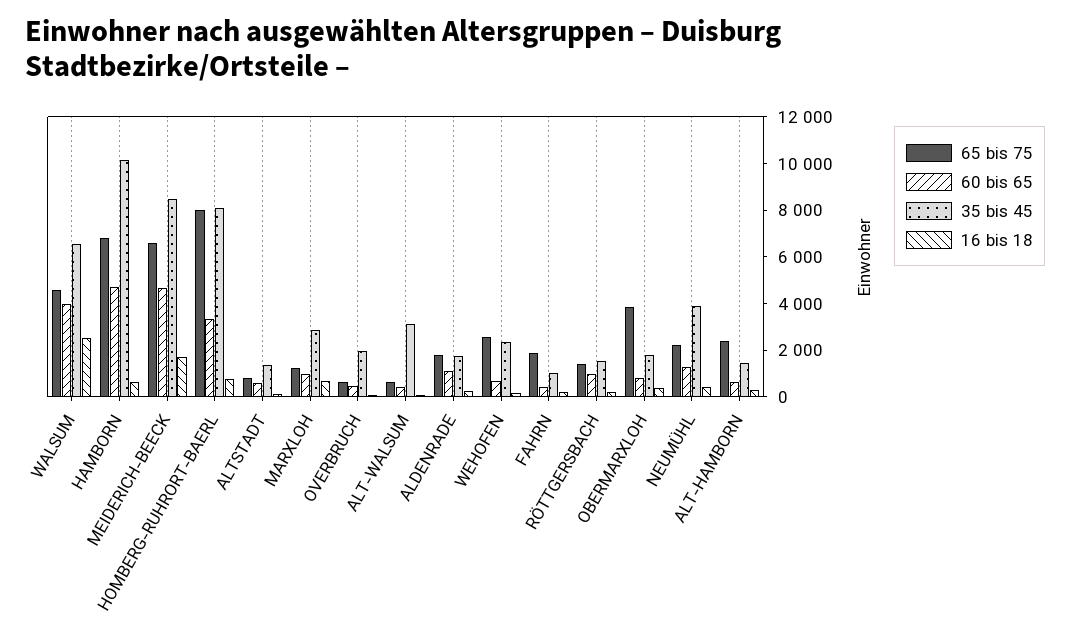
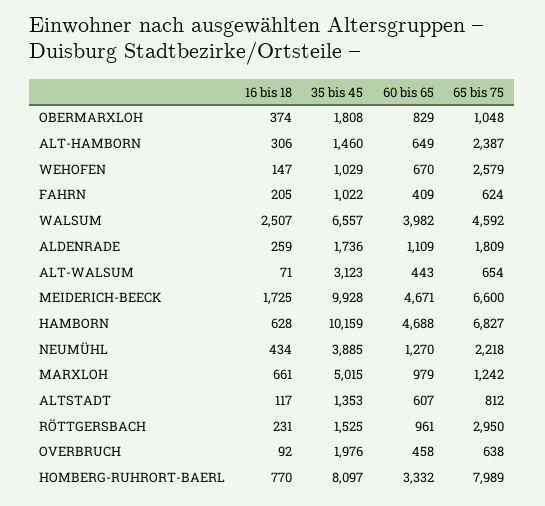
35 bis 45, MEIDERICH-BEECK: 8500 -> 9928
35 bis 45, MARXLOH: 3000 -> 5015
35 bis 45, WEHOFEN: 2500 -> 1029
65 bis 75, FAHRN: 2000 -> 624
65 bis 75, RÖTTGERSBACH: 1500 -> 2950
65 bis 75, OBERMARXLOH: 4000 -> 1048

